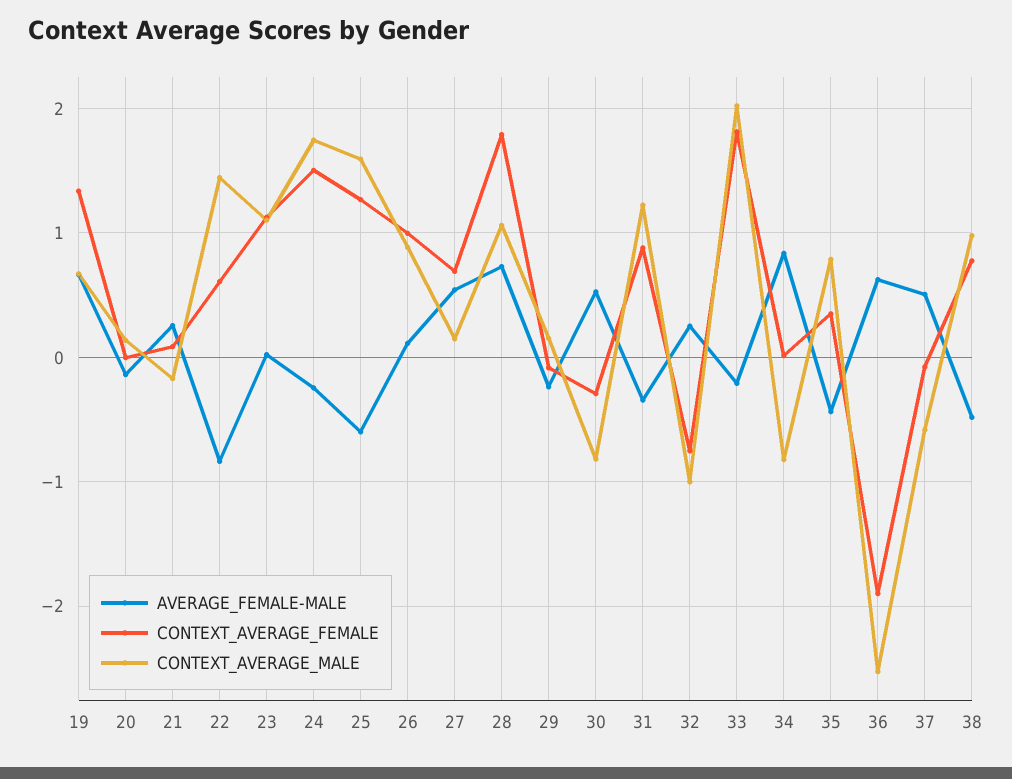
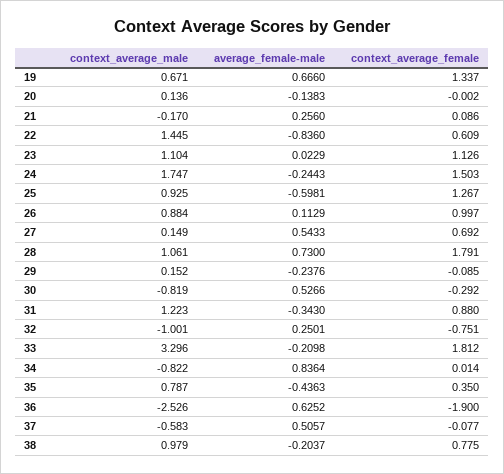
CONTEXT_AVERAGE_MALE, 25: 1.6 -> 0.925
CONTEXT_AVERAGE_MALE, 33: 2 -> 3.296
AVERAGE_FEMALE-MALE, 38: -0.5 -> -0.2037

